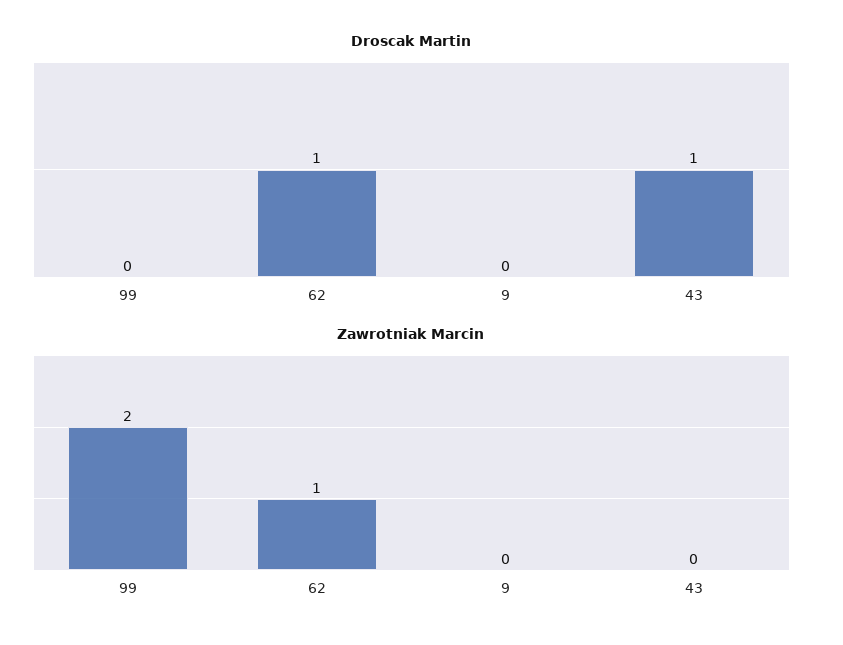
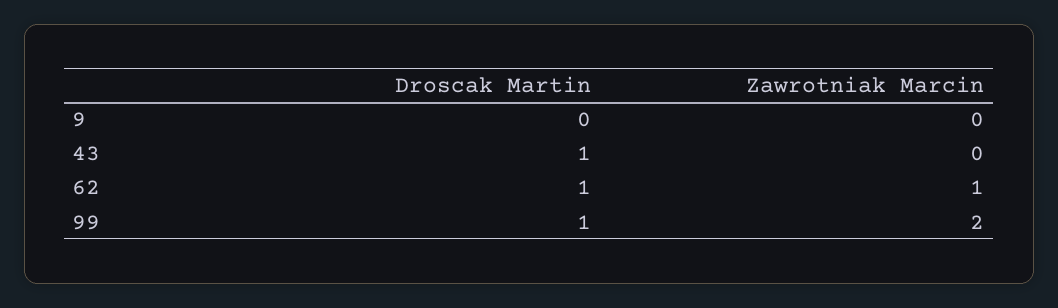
Droscak Martin, 99: 0 -> 1

